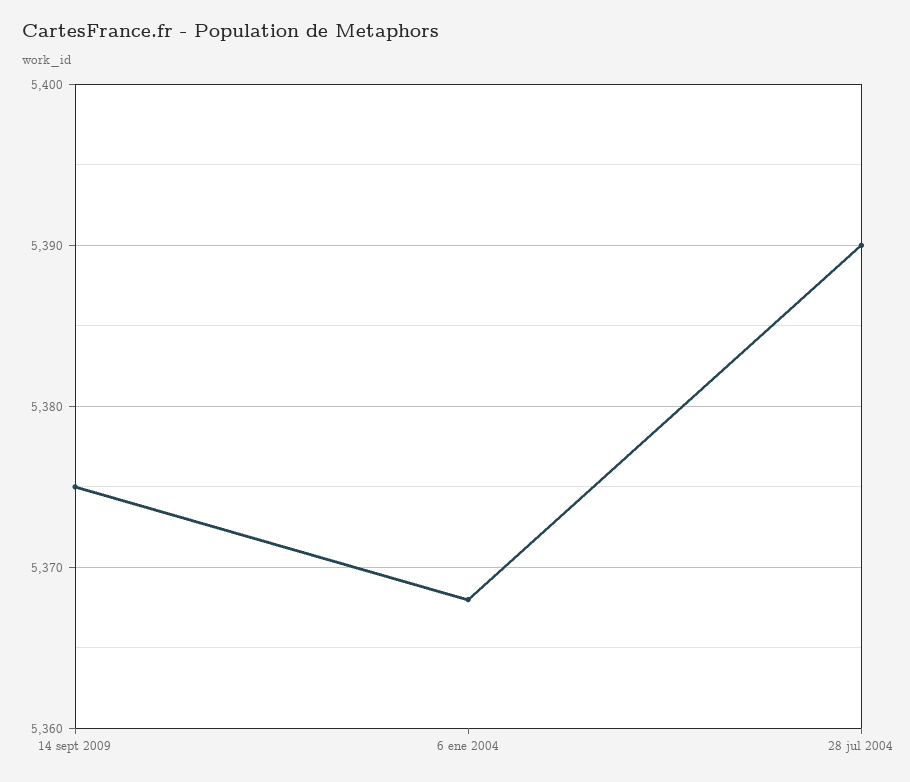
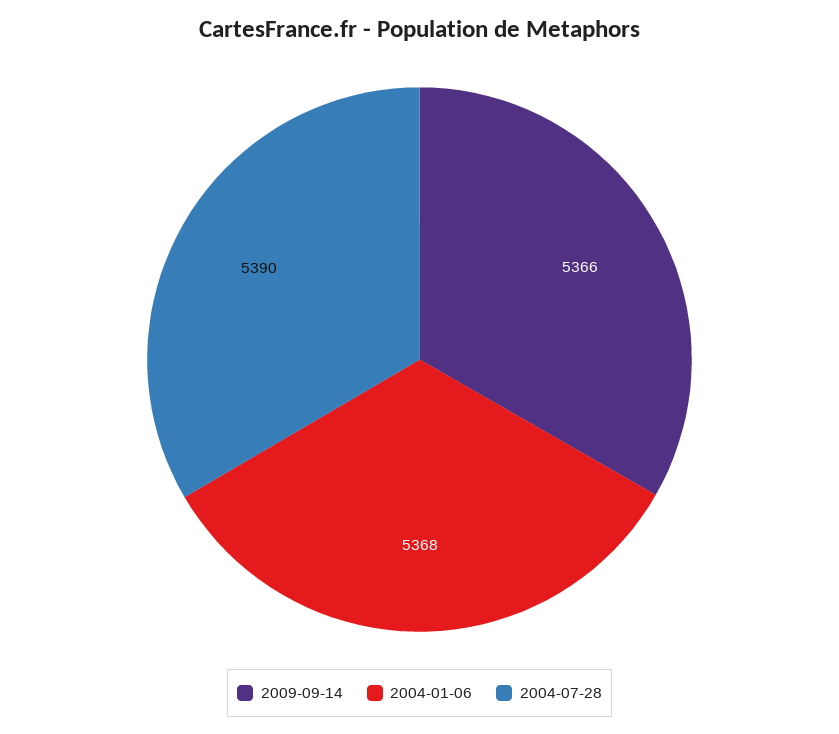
14 sept 2009: 5375 -> 5366

